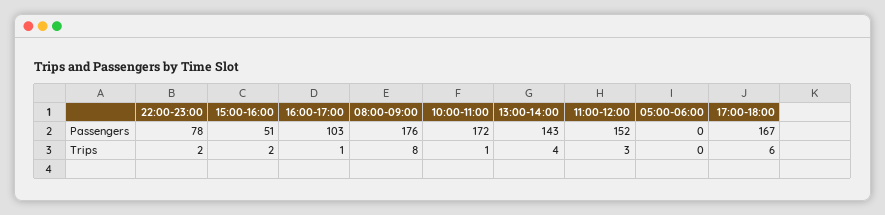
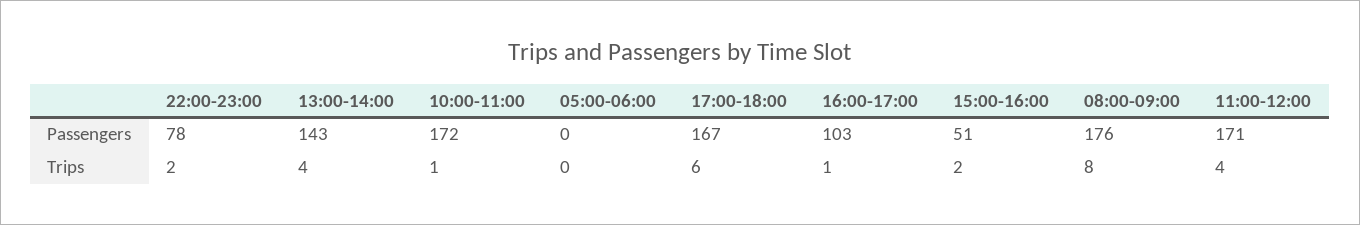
11:00-12:00, Passengers: 152 -> 171
11:00-12:00, Trips: 3 -> 4

